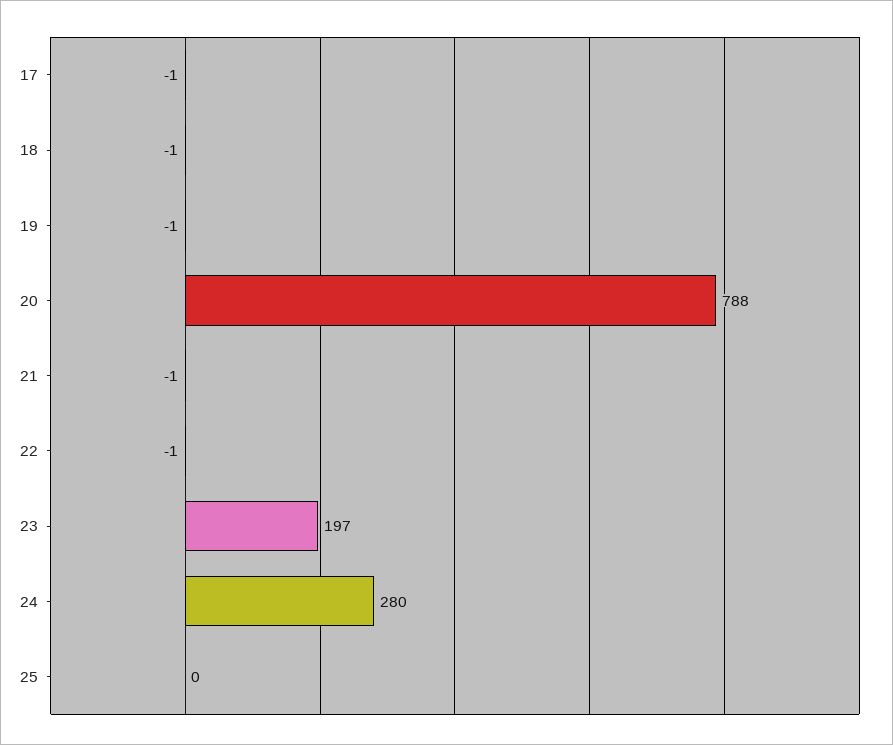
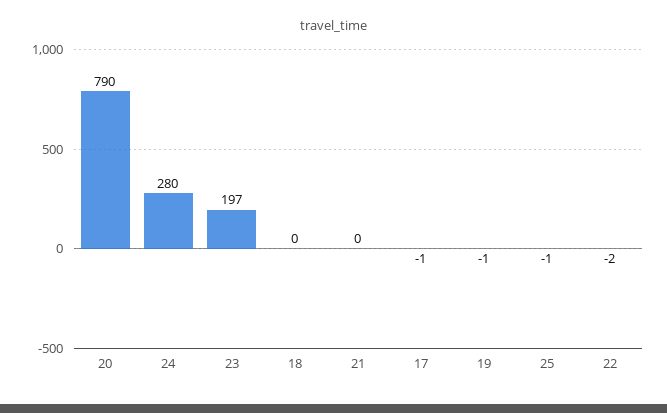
18: -1 -> 0
20: 788 -> 790
21: -1 -> 0
22: -1 -> -2
25: 0 -> -1

